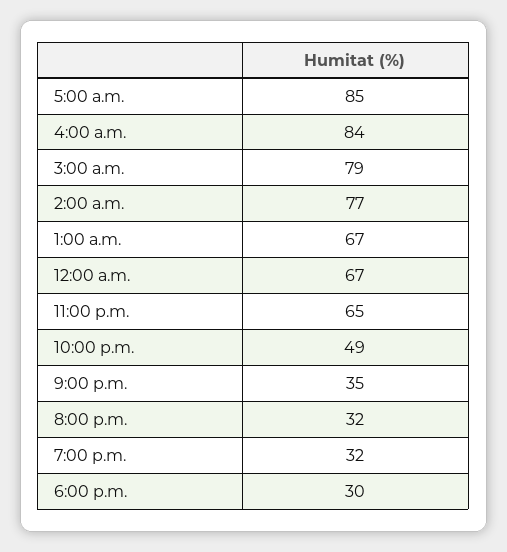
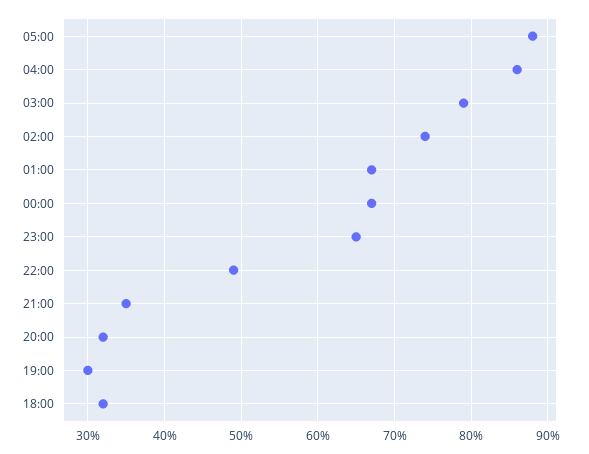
5:00 a.m.: 85 -> 88
4:00 a.m.: 84 -> 86
2:00 a.m.: 77 -> 74
7:00 p.m.: 32 -> 30
6:00 p.m.: 30 -> 32

